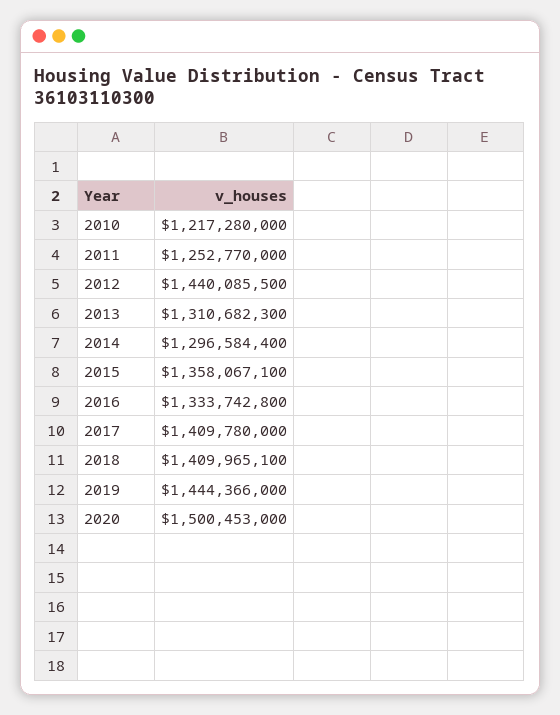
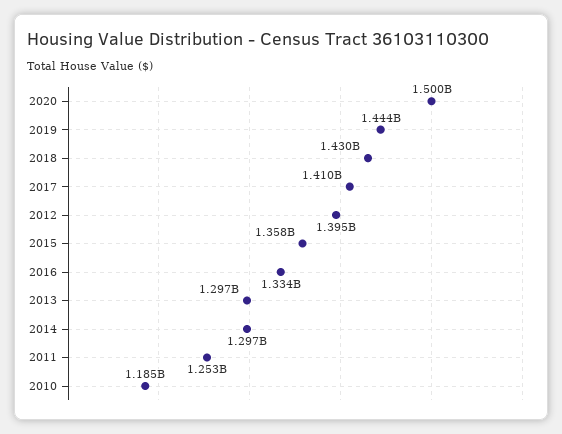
2010: 1217280000 -> 1185000000
2012: 1440085500 -> 1395000000
2013: 1310682300 -> 1297000000
2018: 1409965100 -> 1430000000

